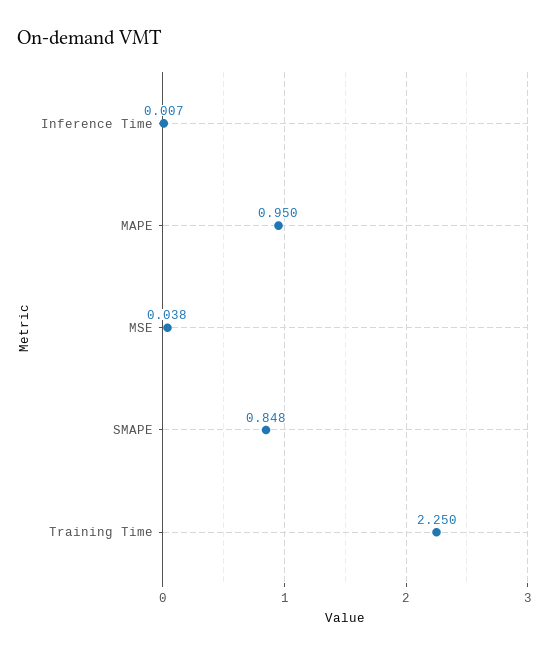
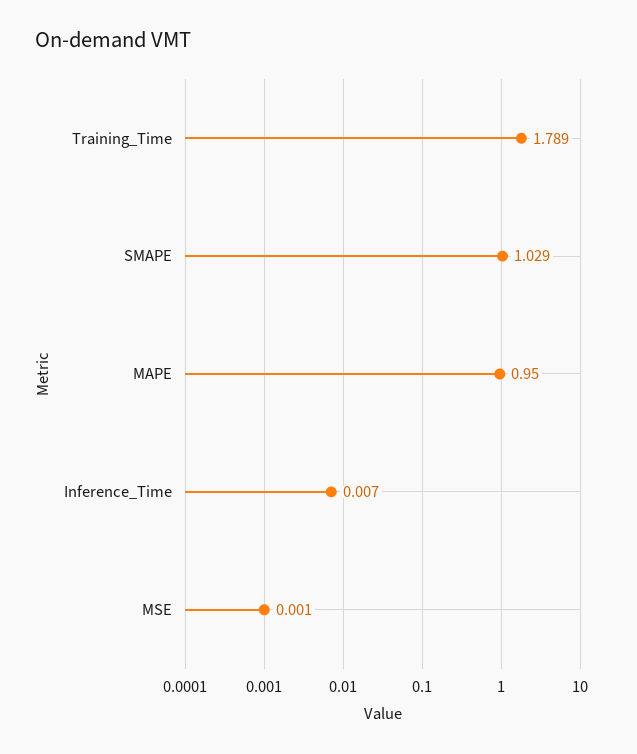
MSE: 0.038 -> 0.001
SMAPE: 0.848 -> 1.029
Training Time: 2.25 -> 1.789

